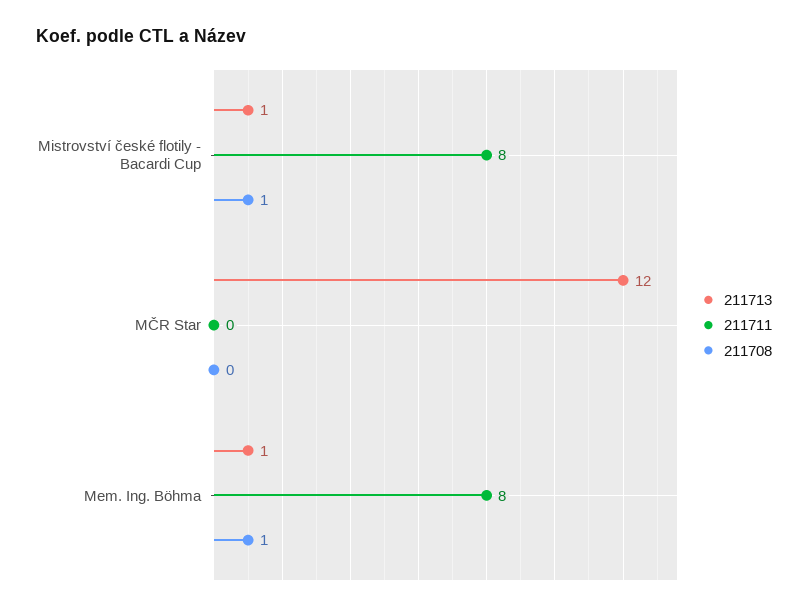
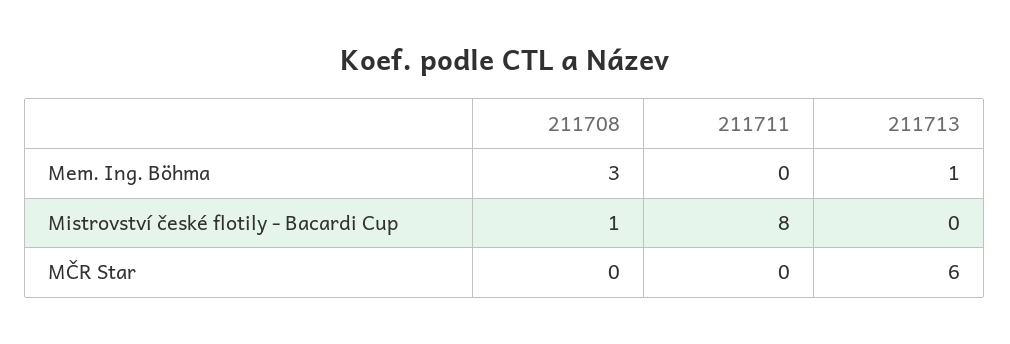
211713, Mistrovství české flotily - Bacardi Cup: 1 -> 0
211713, MČR Star: 12 -> 6
211711, Mem. Ing. Böhma: 8 -> 0
211708, Mem. Ing. Böhma: 1 -> 3

